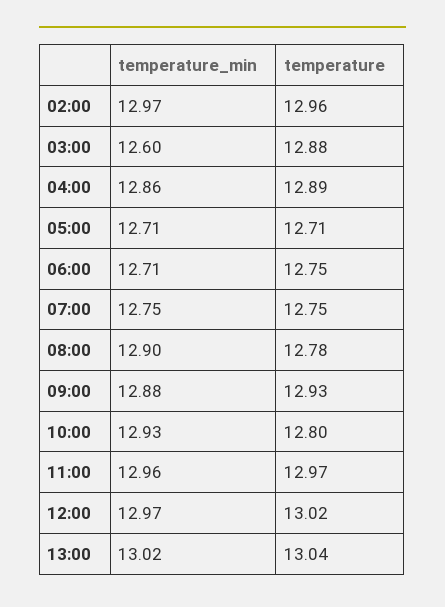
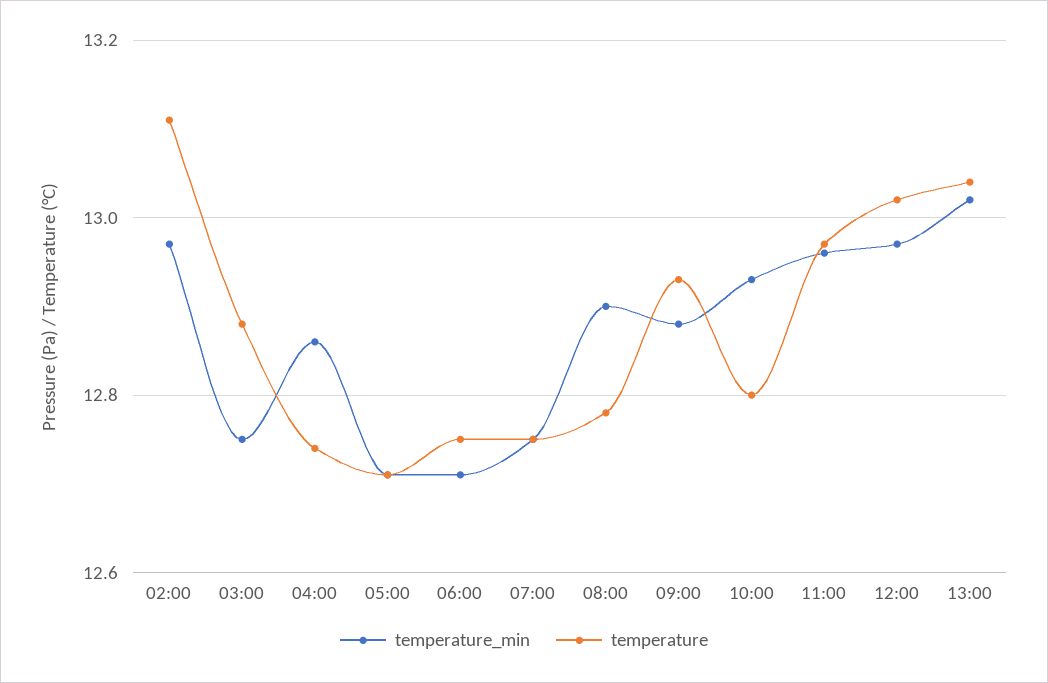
temperature, 02:00: 12.96 -> 13.1
temperature_min, 03:00: 12.6 -> 12.75
temperature, 04:00: 12.89 -> 12.75

